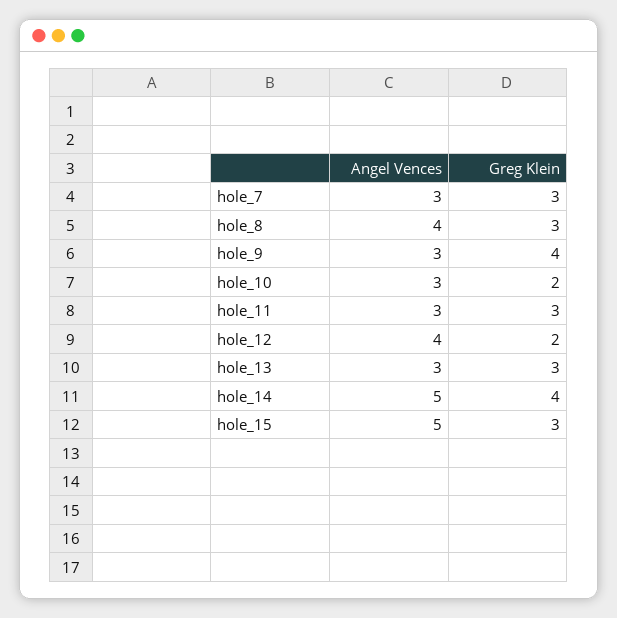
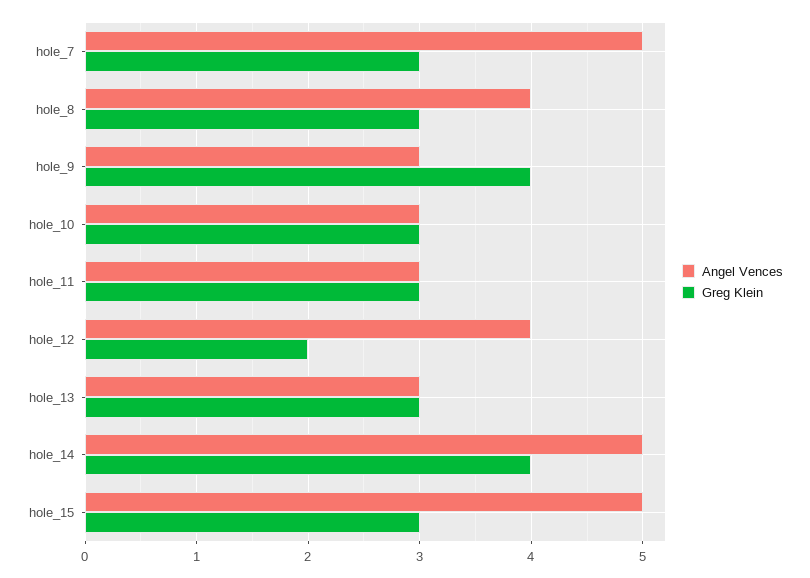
Angel Vences, hole_7: 3 -> 5
Greg Klein, hole_10: 2 -> 3

